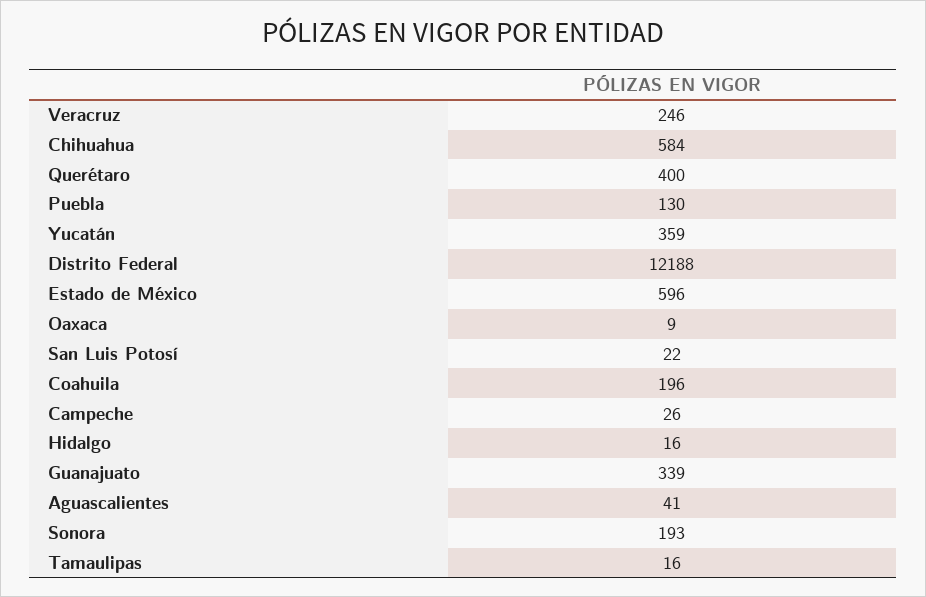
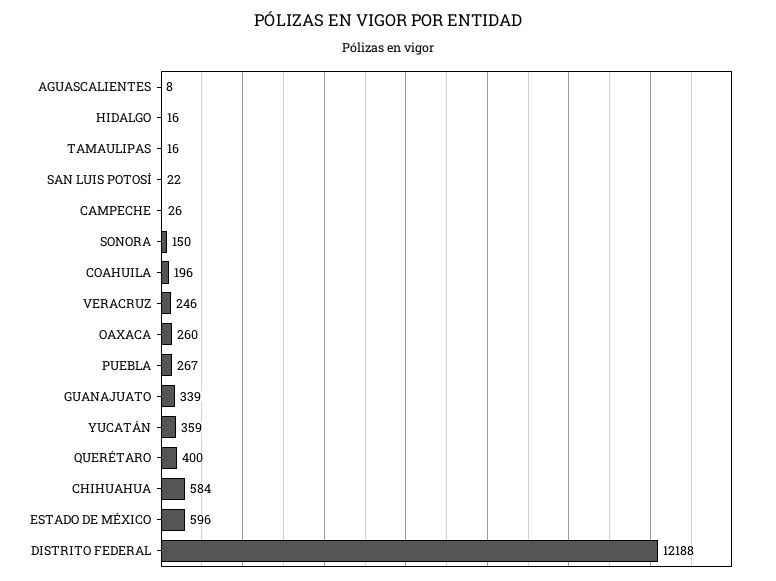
Puebla: 130 -> 267
Oaxaca: 9 -> 260
Aguascalientes: 41 -> 8
Sonora: 193 -> 150

